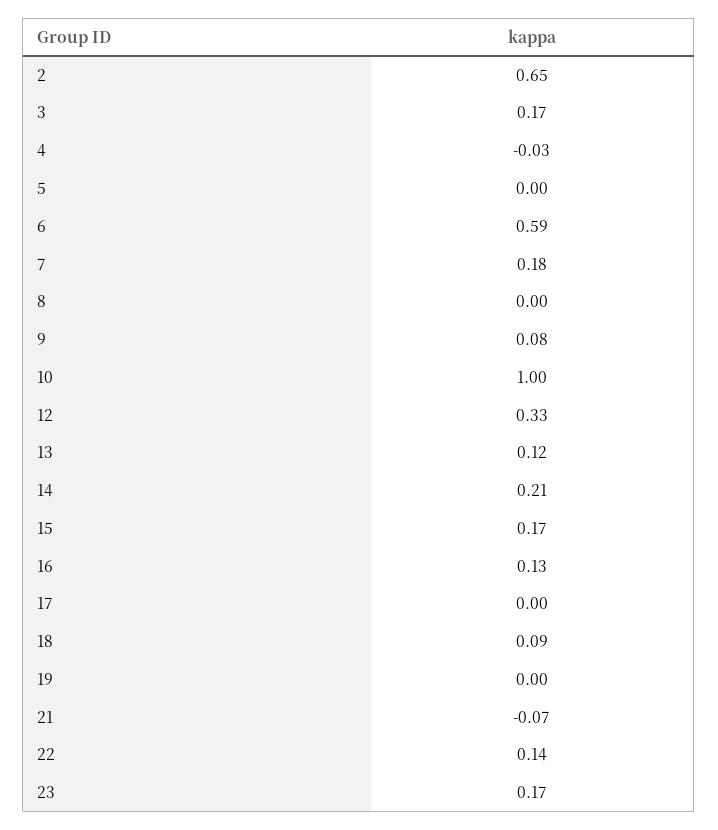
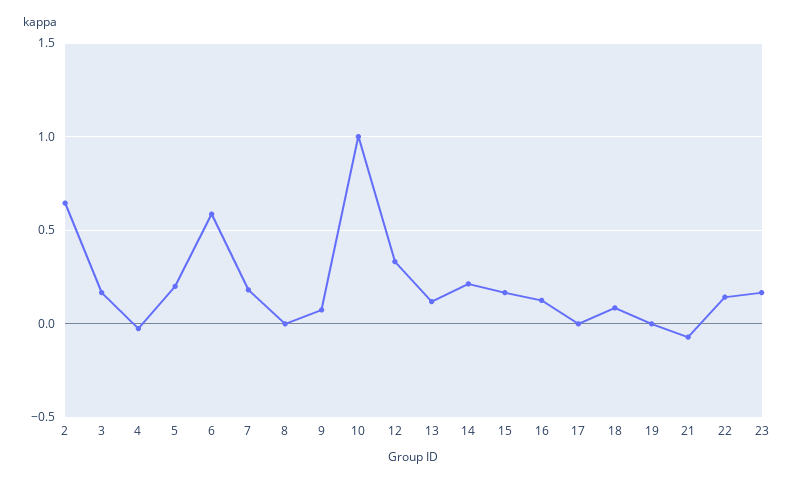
5: 0 -> 0.2

